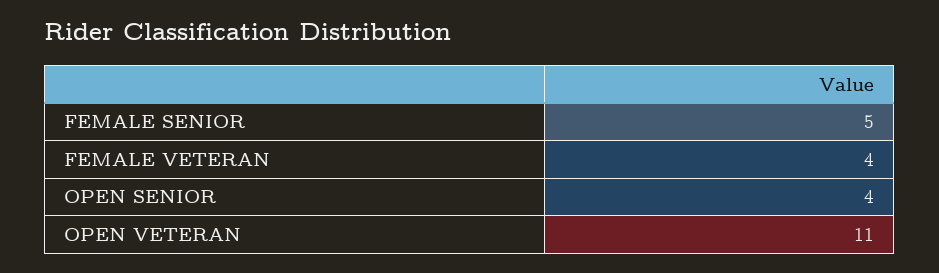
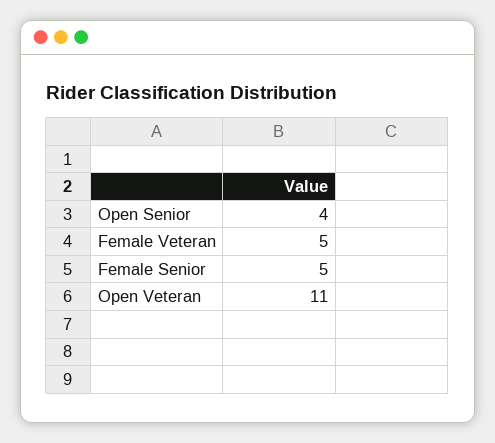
FEMALE VETERAN: 4 -> 5

